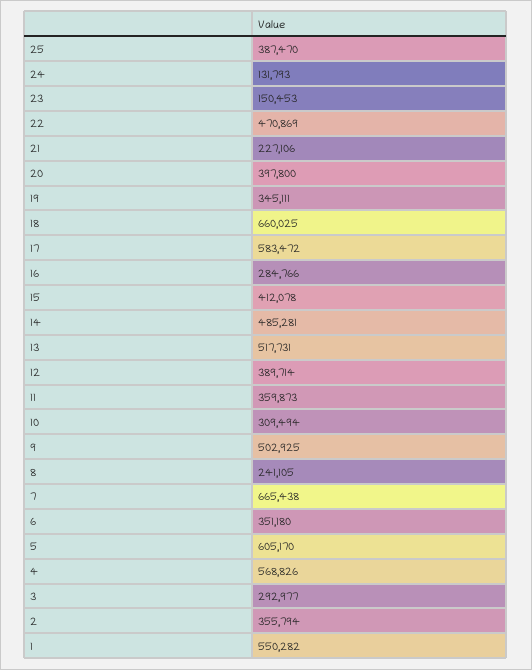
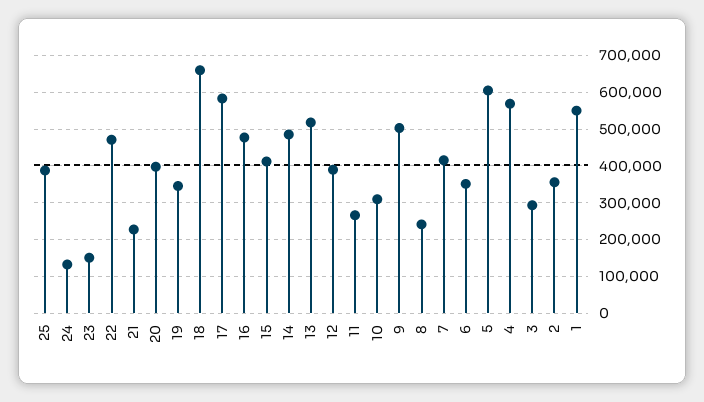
16: 284766 -> 480000
11: 359873 -> 260000
7: 665438 -> 420000

